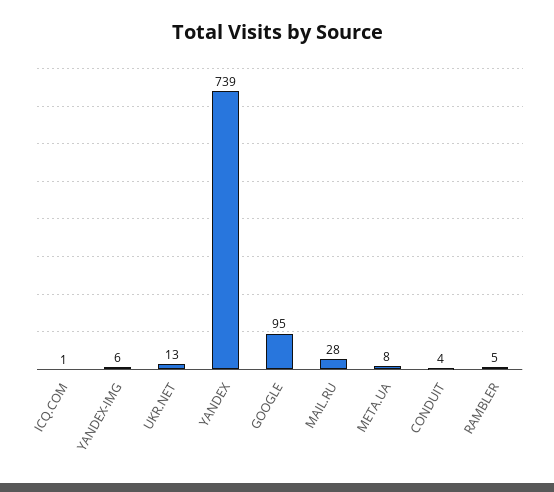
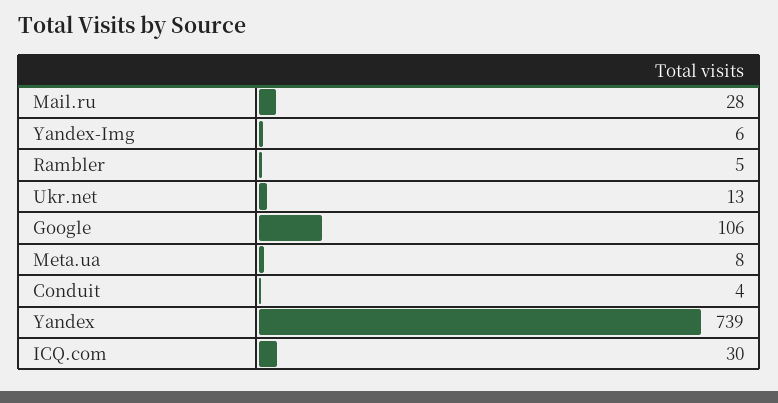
ICQ.COM: 1 -> 30
GOOGLE: 95 -> 106

